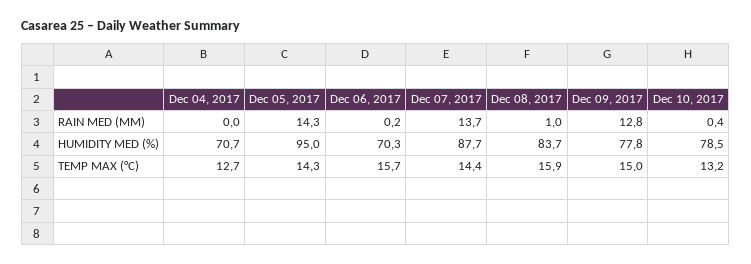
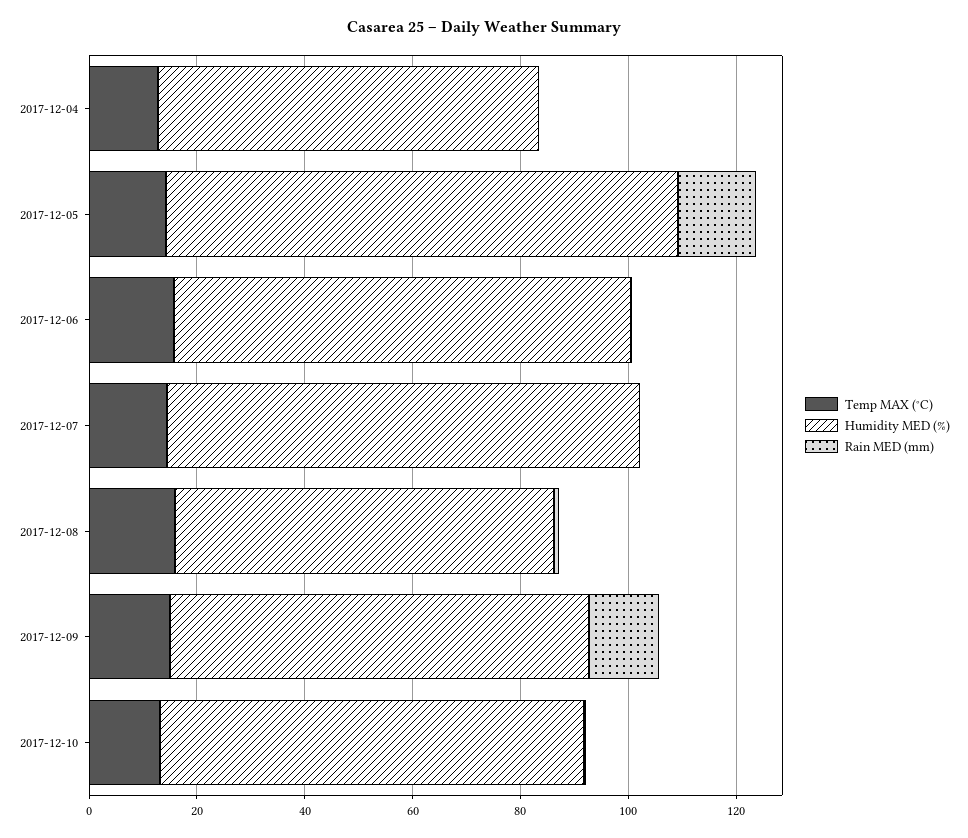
RAIN MED (MM), Dec 07, 2017: 13.7 -> 0
HUMIDITY MED (%), Dec 06, 2017: 70.3 -> 85
HUMIDITY MED (%), Dec 08, 2017: 83.7 -> 70

